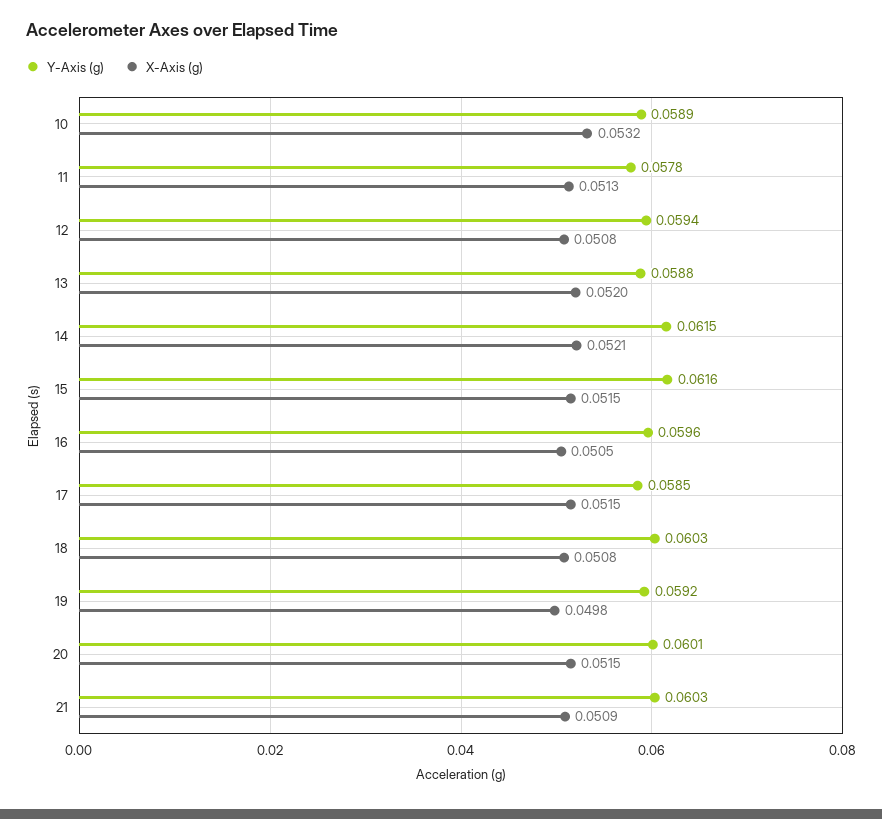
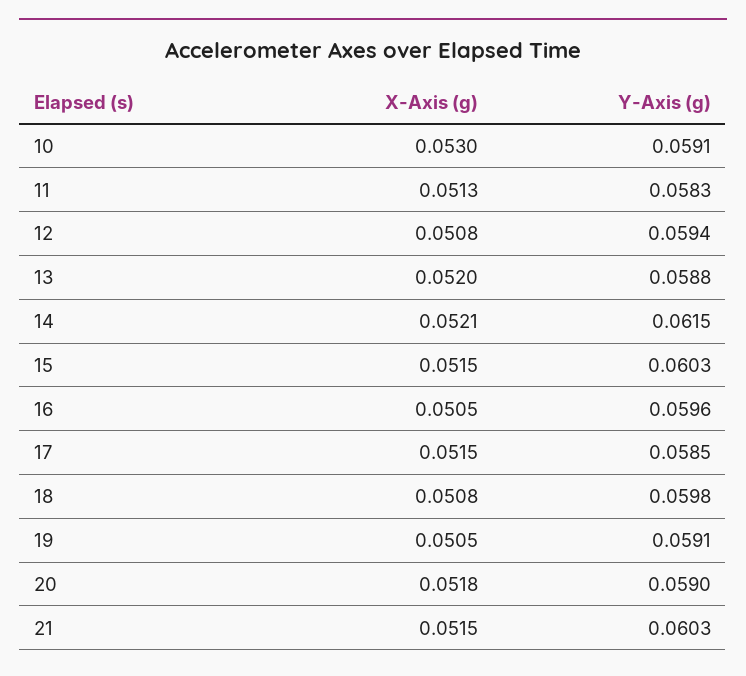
Y-Axis (g), 10: 0.0589 -> 0.0591
X-Axis (g), 10: 0.0532 -> 0.053
Y-Axis (g), 11: 0.0578 -> 0.0583
Y-Axis (g), 15: 0.0616 -> 0.0603
Y-Axis (g), 18: 0.0603 -> 0.0598
Y-Axis (g), 19: 0.0592 -> 0.0591
X-Axis (g), 19: 0.0498 -> 0.0505
Y-Axis (g), 20: 0.0601 -> 0.059
X-Axis (g), 20: 0.0515 -> 0.0518
X-Axis (g), 21: 0.0509 -> 0.0515

